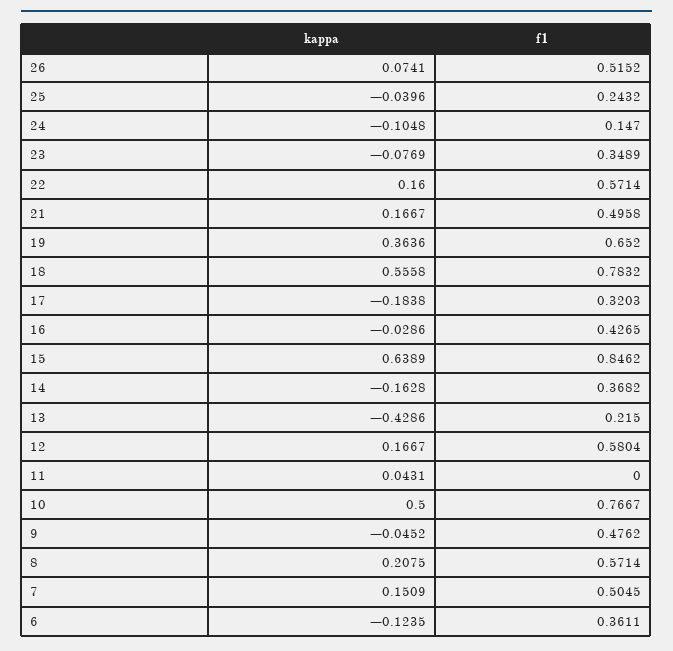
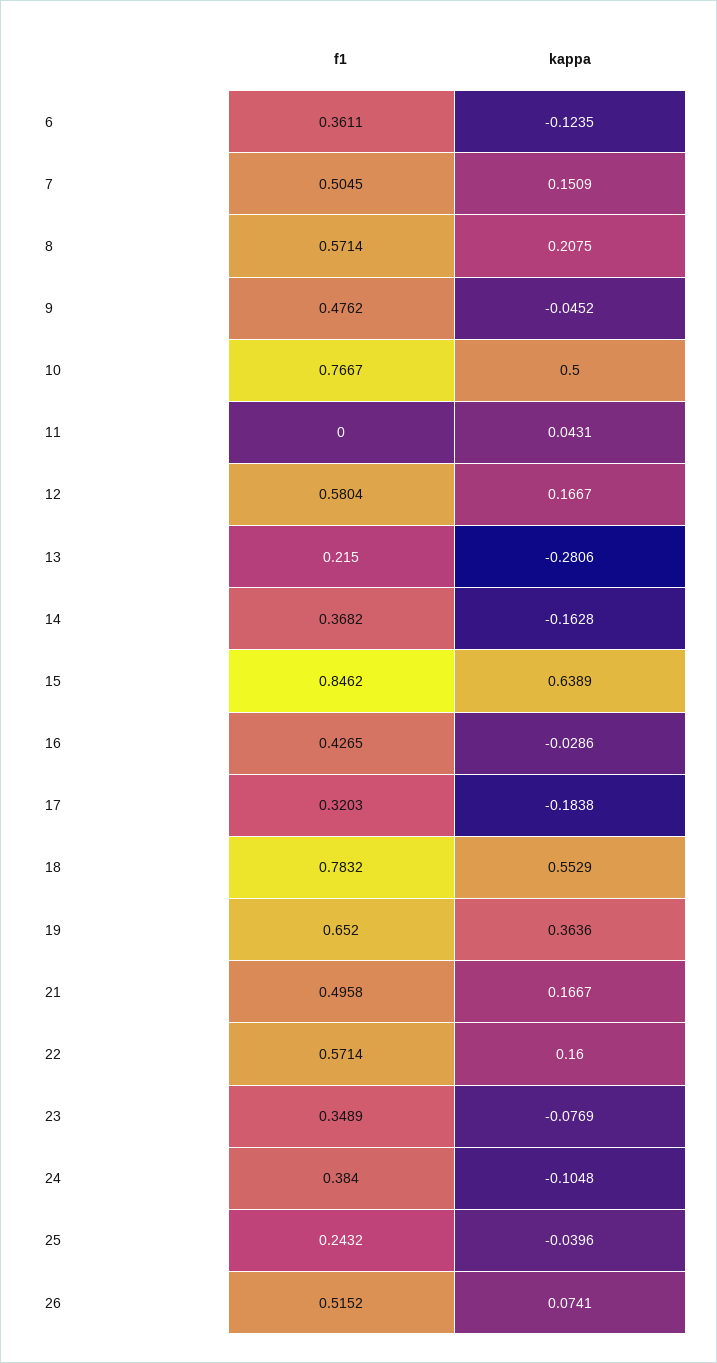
f1, 24: 0.147 -> 0.384
kappa, 18: 0.5558 -> 0.5529
kappa, 13: -0.4286 -> -0.2806

